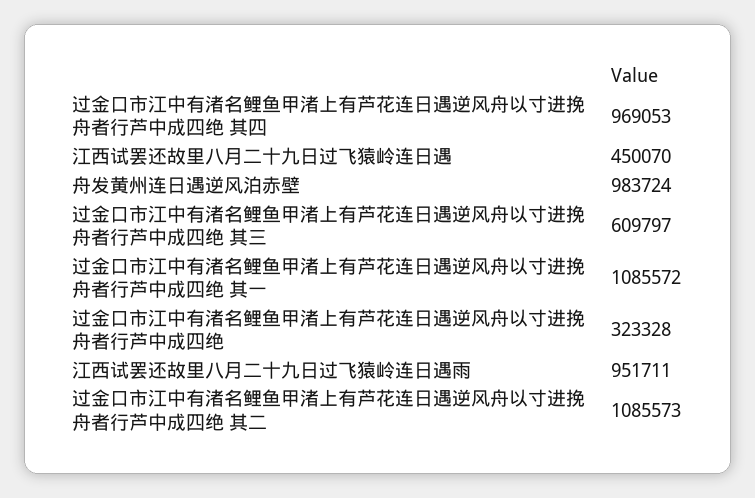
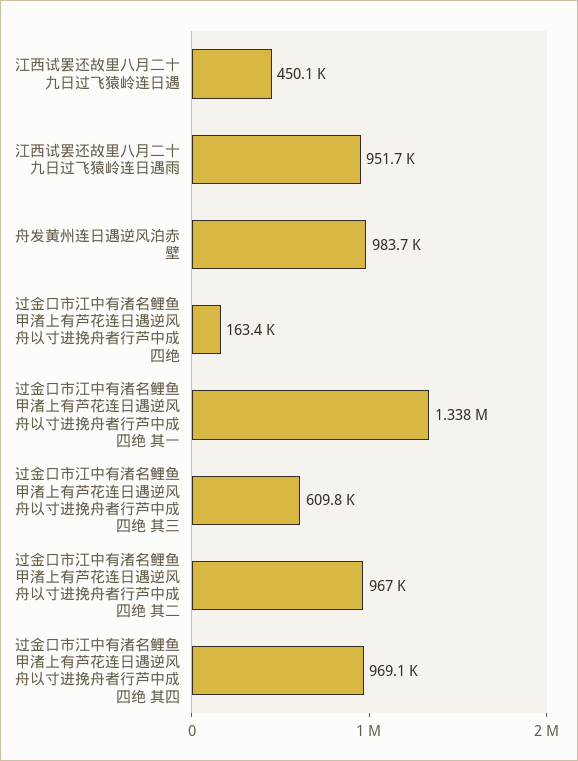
过金口市江中有渚名鲤鱼甲渚上有芦花连日遇逆风舟以寸进挽舟者行芦中成四绝 其一: 1085572 -> 1338000
过金口市江中有渚名鲤鱼甲渚上有芦花连日遇逆风舟以寸进挽舟者行芦中成四绝: 323328 -> 163400
过金口市江中有渚名鲤鱼甲渚上有芦花连日遇逆风舟以寸进挽舟者行芦中成四绝 其二: 1085573 -> 967000

